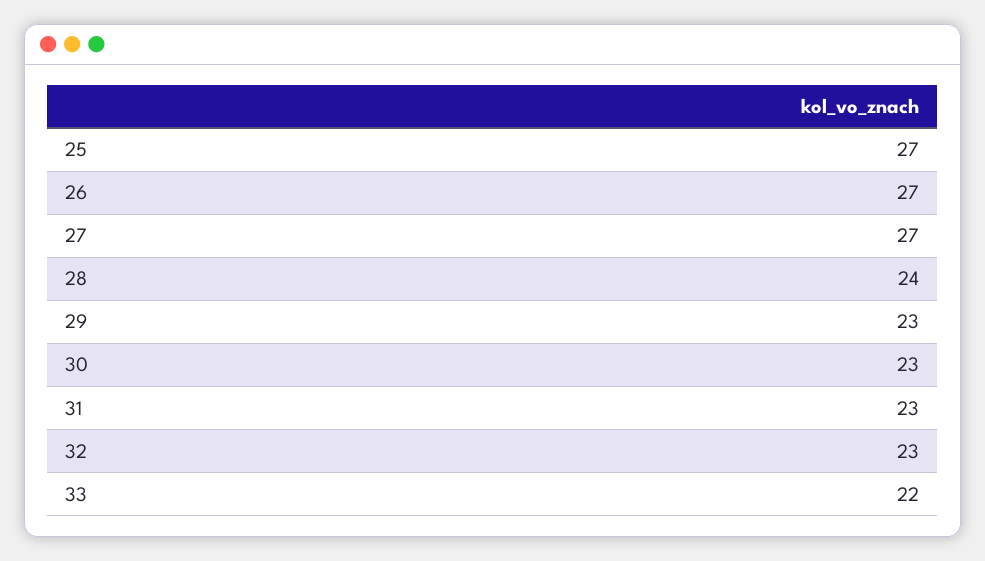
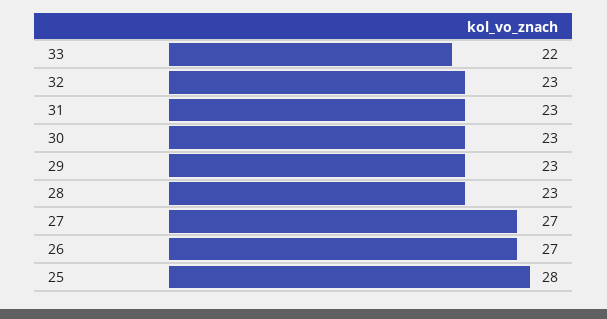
25: 27 -> 28
28: 24 -> 23

